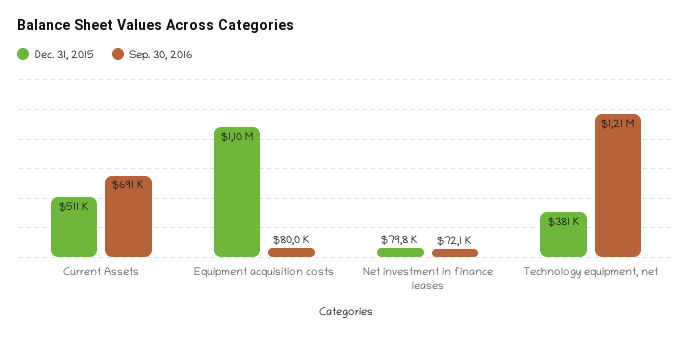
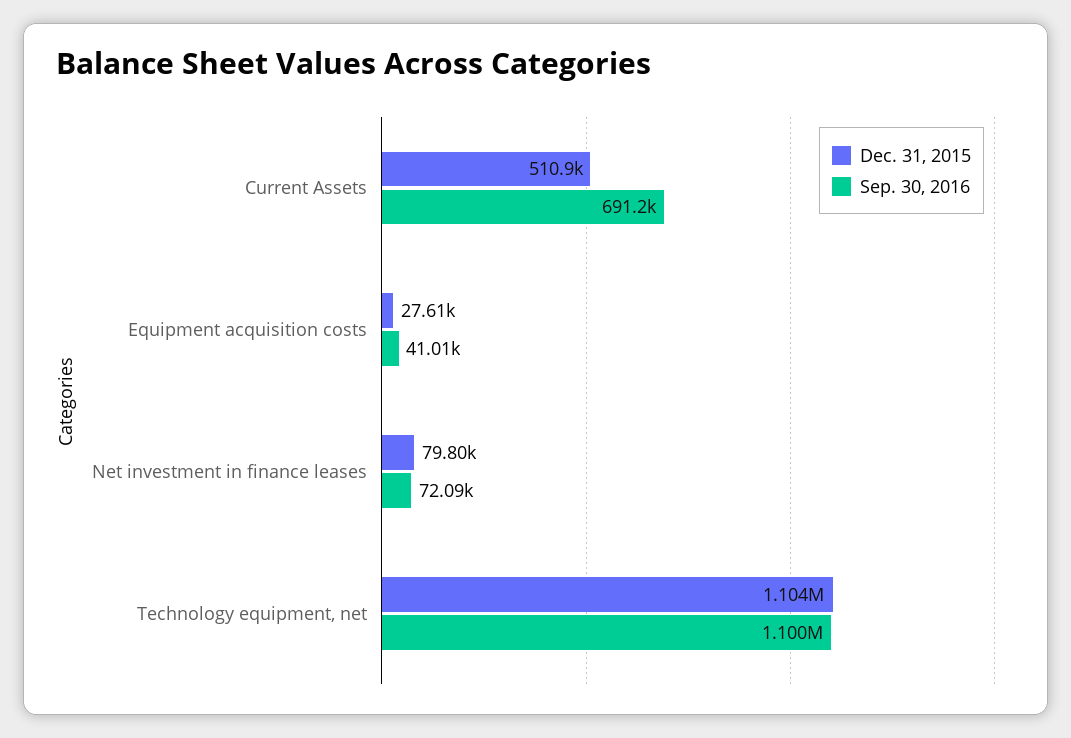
Dec. 31, 2015, Equipment acquisition costs: 1100000 -> 27610
Sep. 30, 2016, Equipment acquisition costs: 80000 -> 41010
Dec. 31, 2015, Technology equipment, net: 381000 -> 1104000
Sep. 30, 2016, Technology equipment, net: 1210000 -> 1100000

